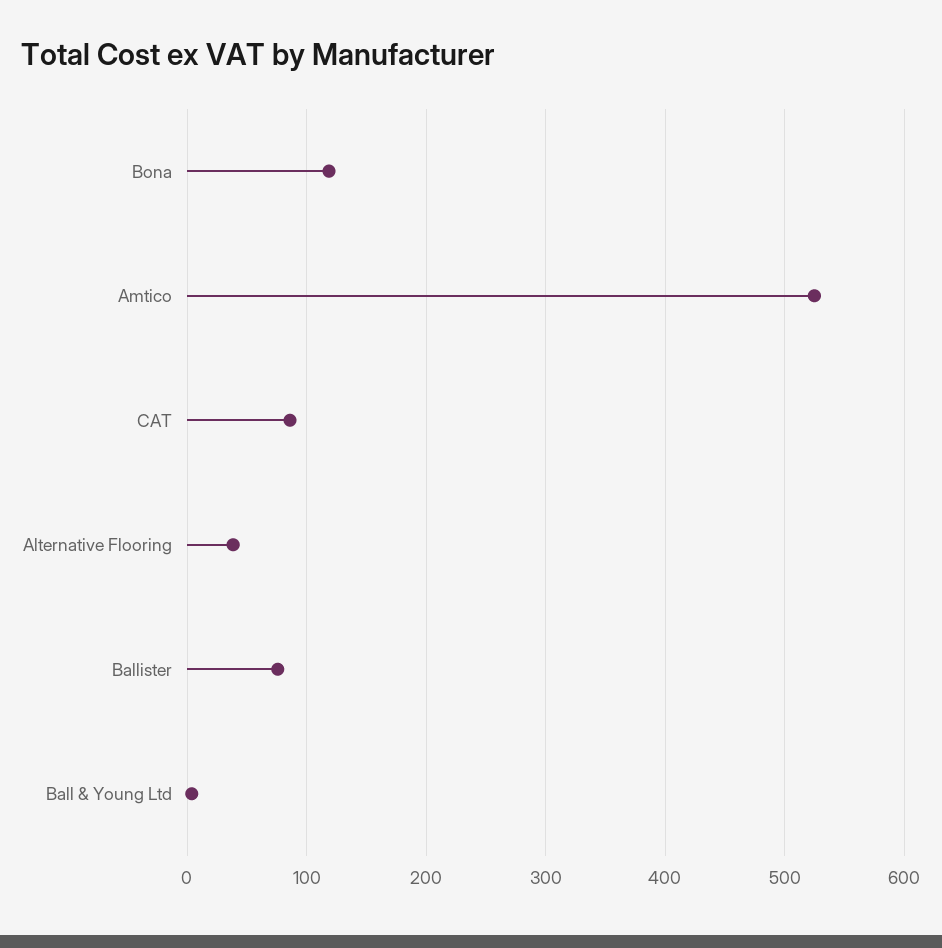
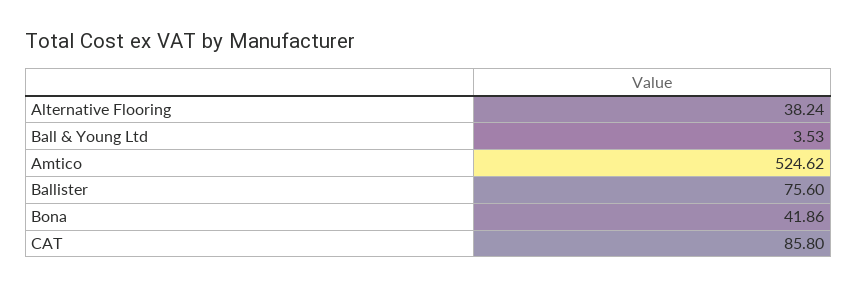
Bona: 120 -> 41.86

